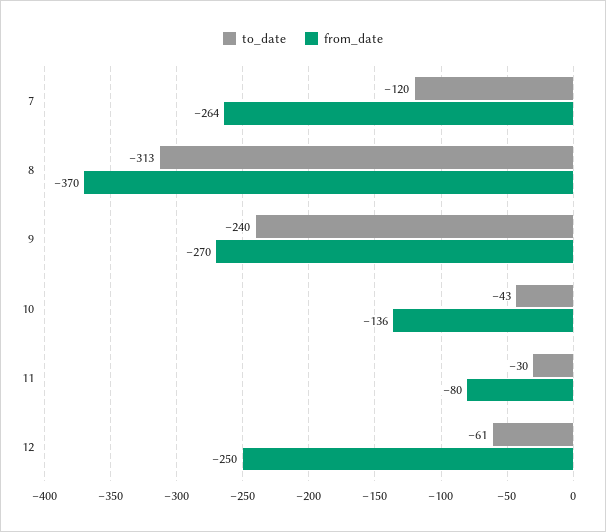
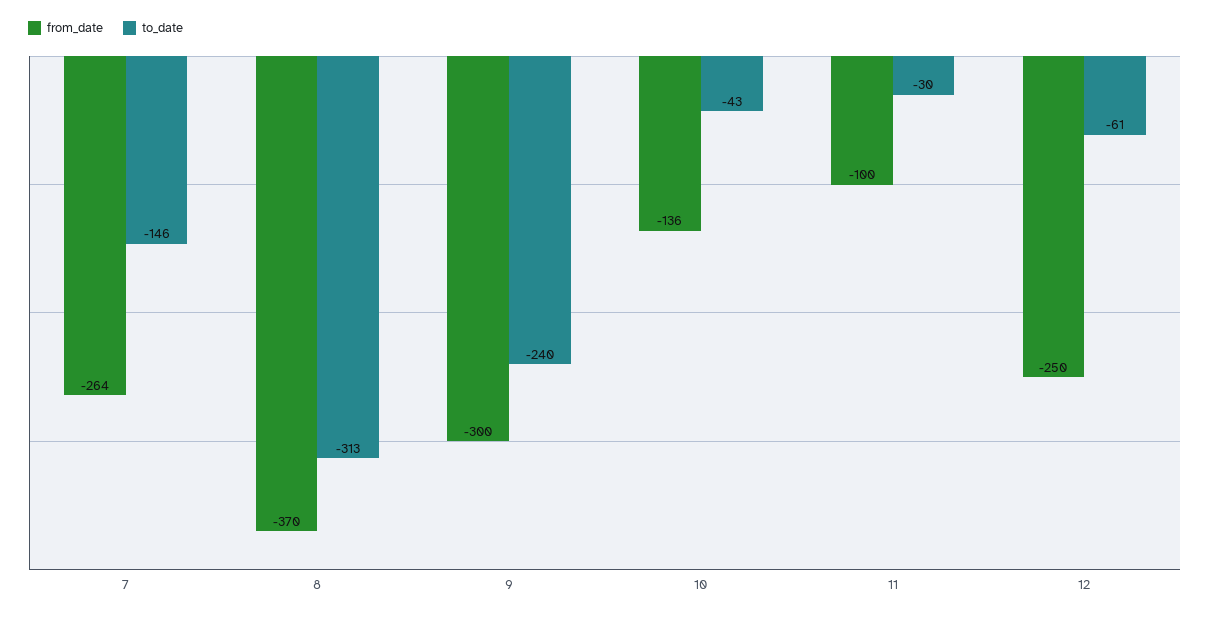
to_date, 7: -120 -> -146
from_date, 9: -270 -> -300
from_date, 11: -80 -> -100

